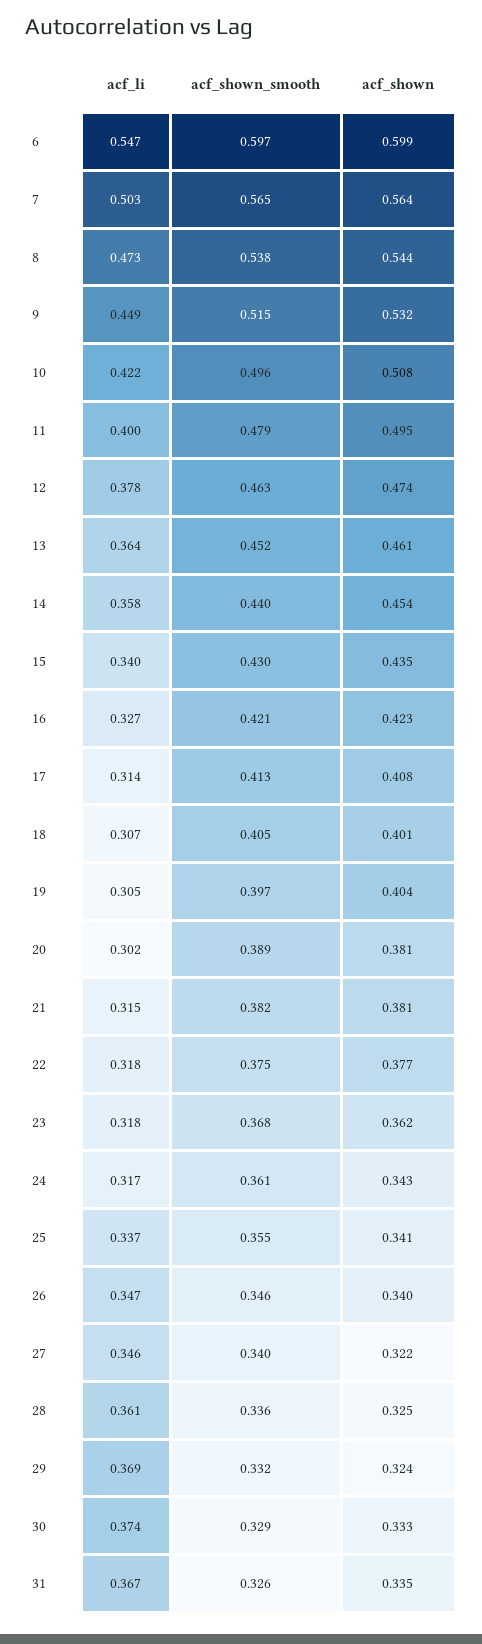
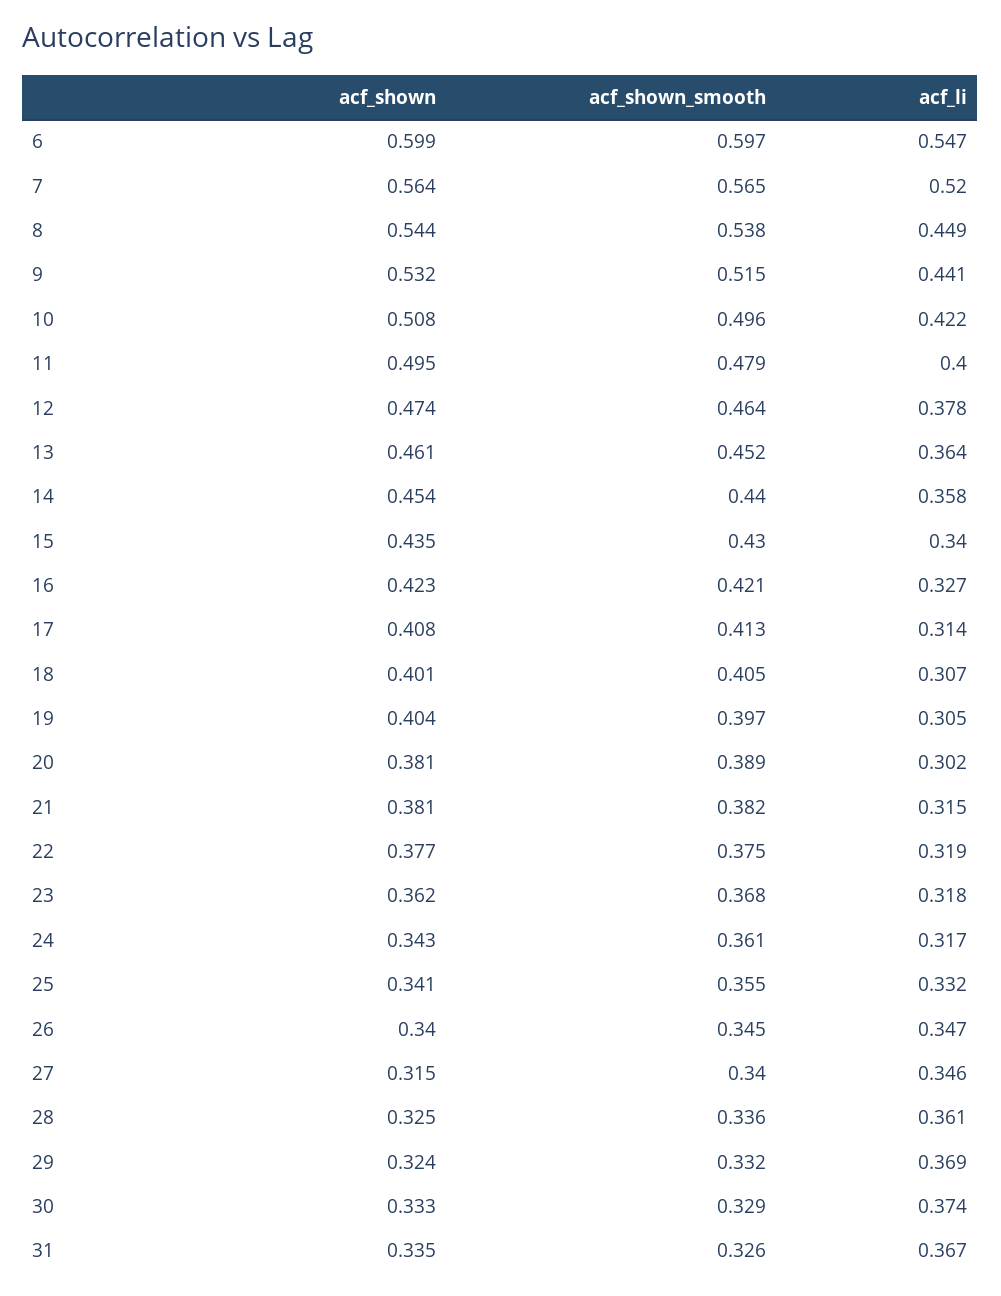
acf_li, 7: 0.503 -> 0.52
acf_li, 8: 0.473 -> 0.449
acf_li, 9: 0.449 -> 0.441
acf_shown_smooth, 12: 0.463 -> 0.464
acf_li, 22: 0.318 -> 0.319
acf_li, 25: 0.337 -> 0.332
acf_shown_smooth, 26: 0.346 -> 0.345
acf_shown, 27: 0.322 -> 0.315

